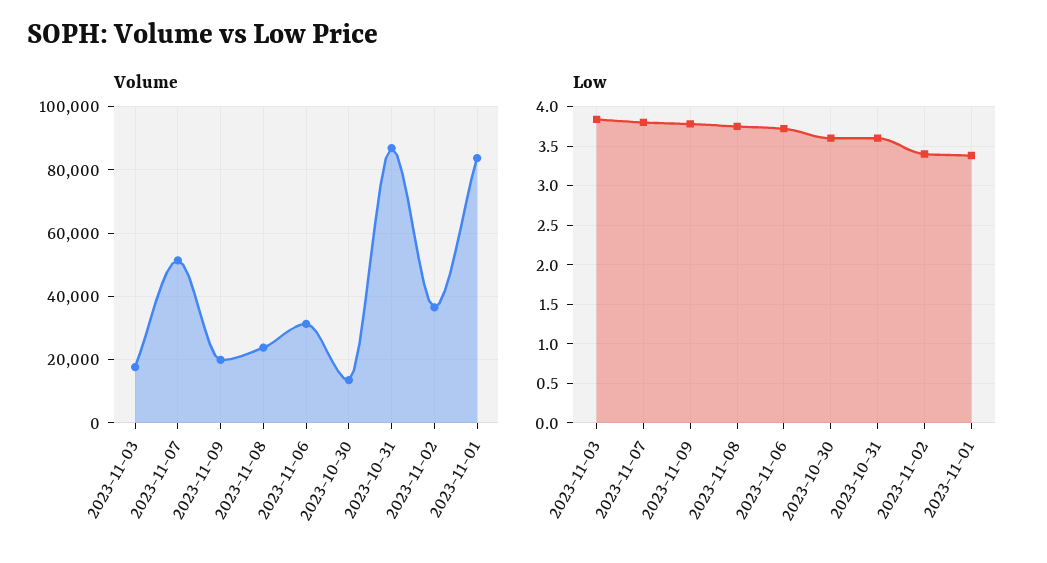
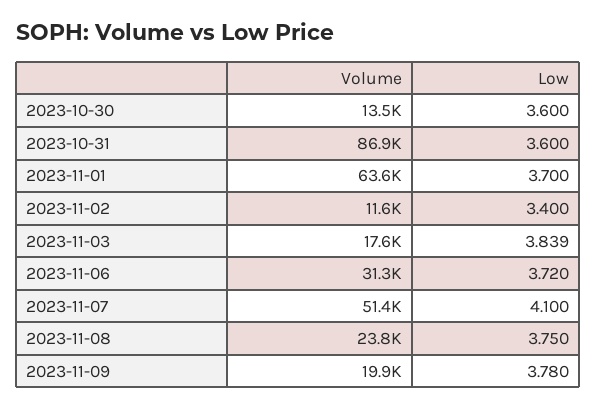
Volume, 2023-11-02: 36000 -> 11600
Volume, 2023-11-01: 84000 -> 63600
Low, 2023-11-07: 3.8 -> 4.1
Low, 2023-11-01: 3.4 -> 3.7

